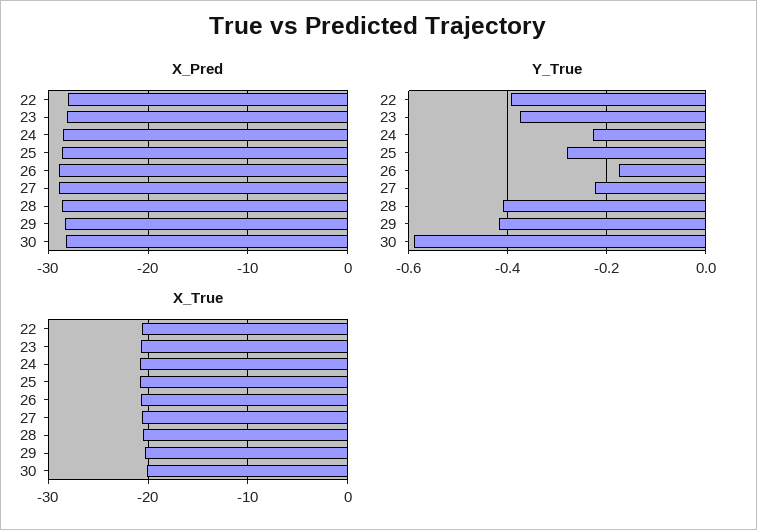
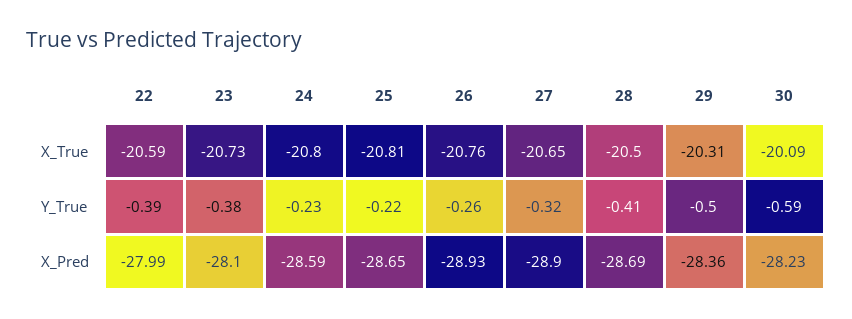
Y_True, 25: -0.28 -> -0.22
Y_True, 26: -0.18 -> -0.26
Y_True, 27: -0.22 -> -0.32
Y_True, 29: -0.42 -> -0.5

